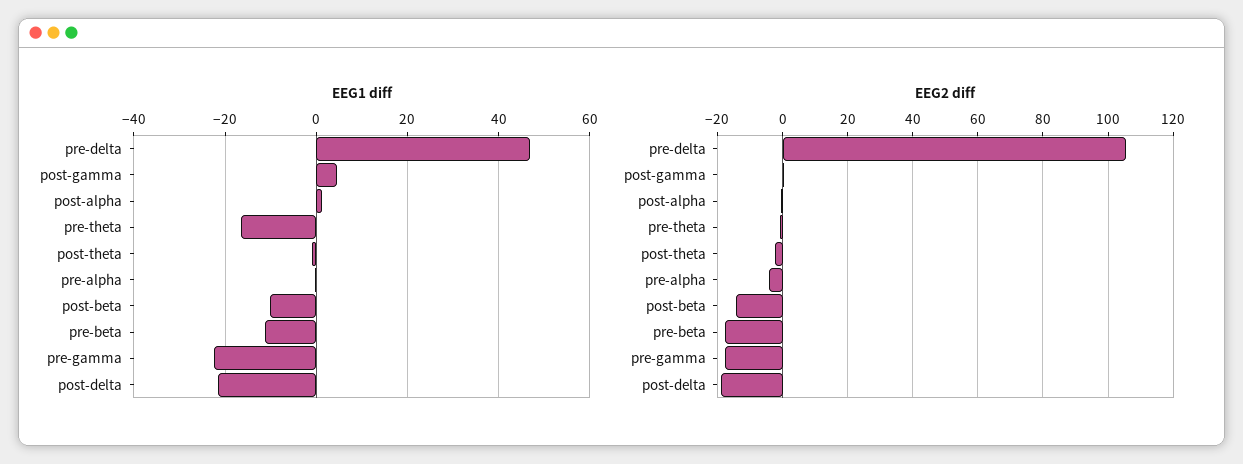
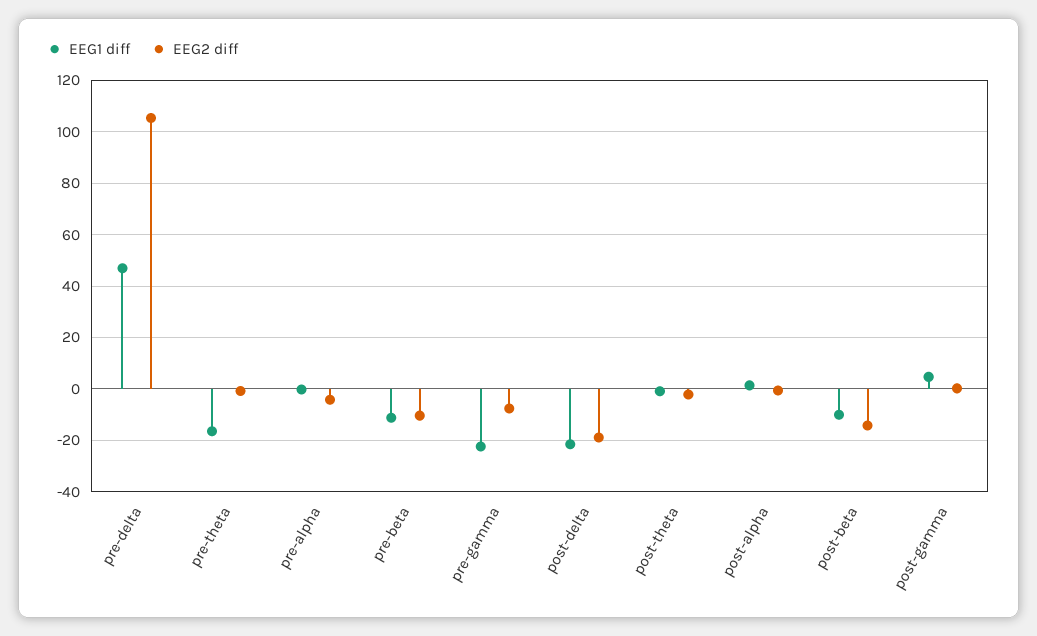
EEG2 diff, pre-beta: -18 -> -10
EEG2 diff, pre-gamma: -18 -> -7.5

